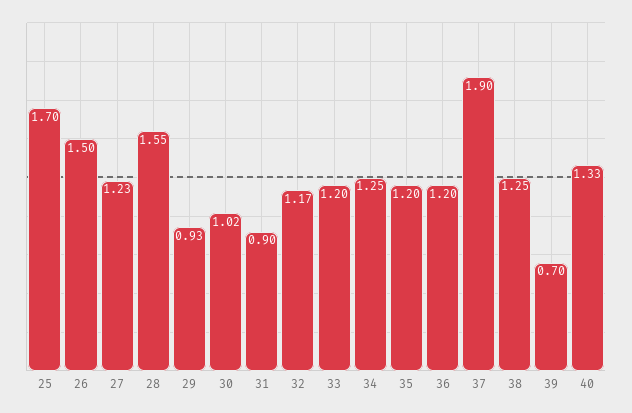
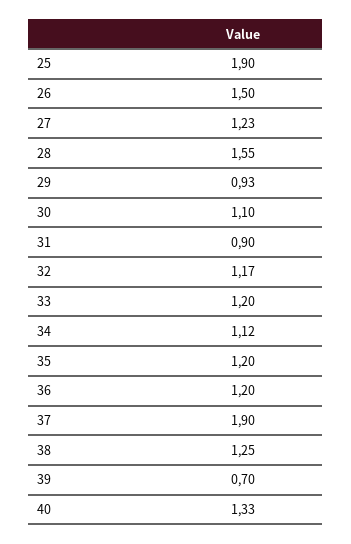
25: 1.7 -> 1.9
30: 1.02 -> 1.1
34: 1.25 -> 1.12

